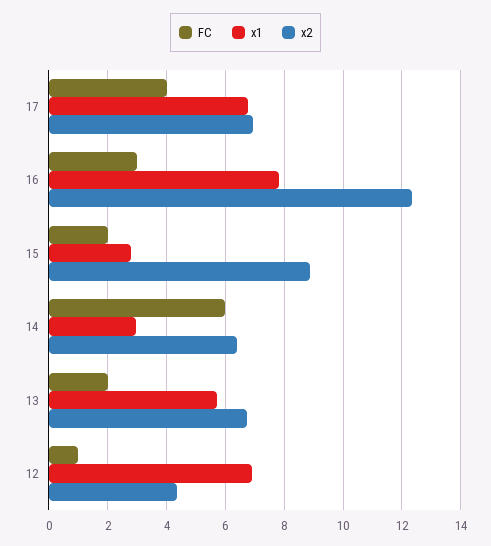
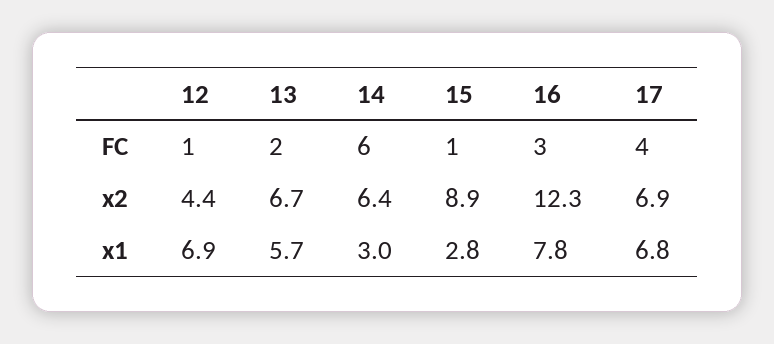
FC, 15: 2 -> 1

